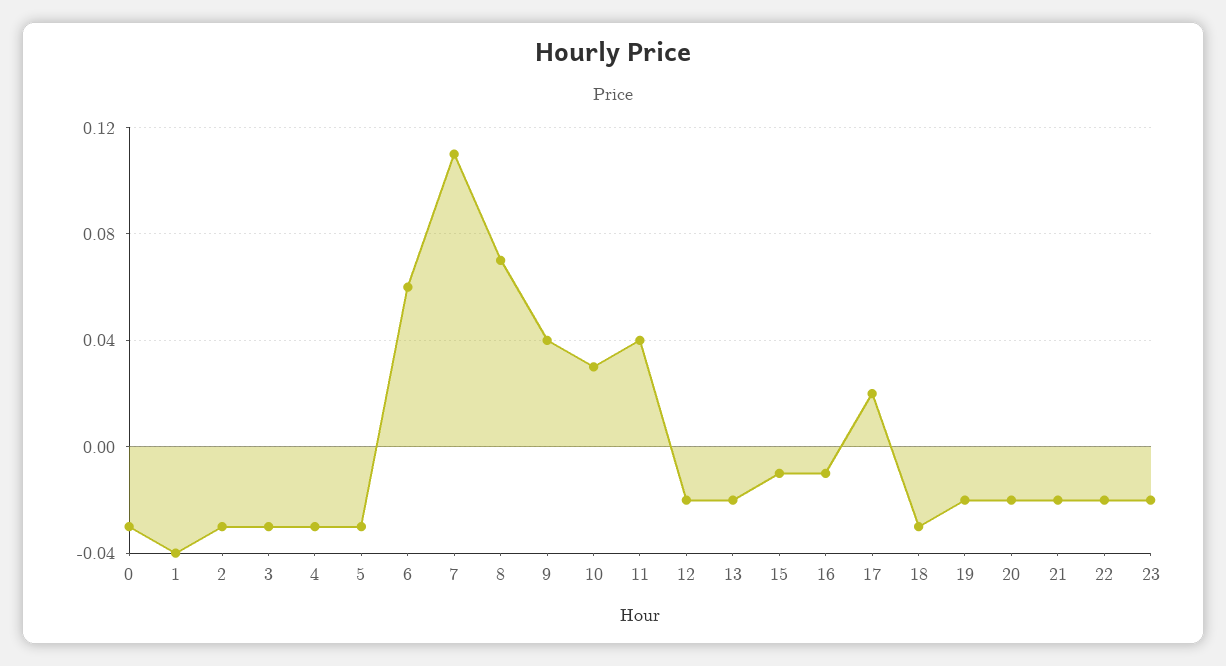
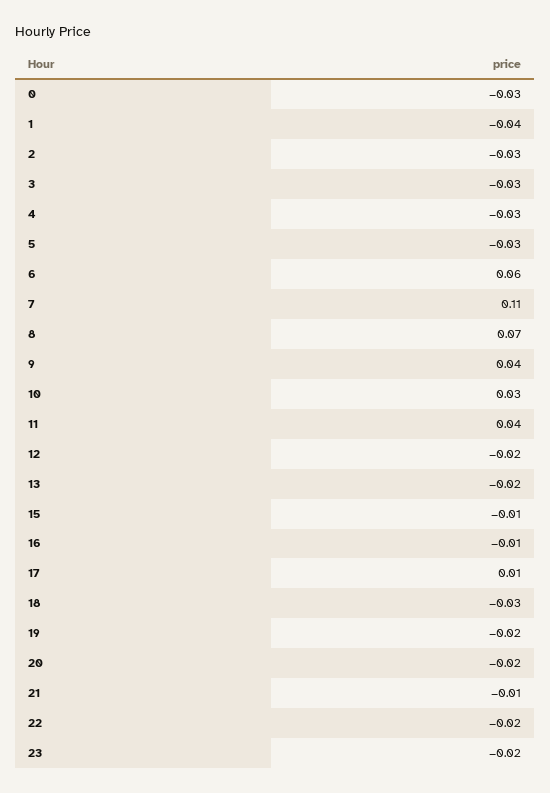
17: 0.02 -> 0.01
21: -0.02 -> -0.01

